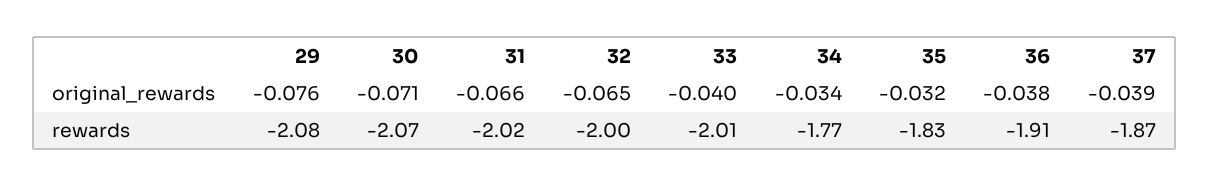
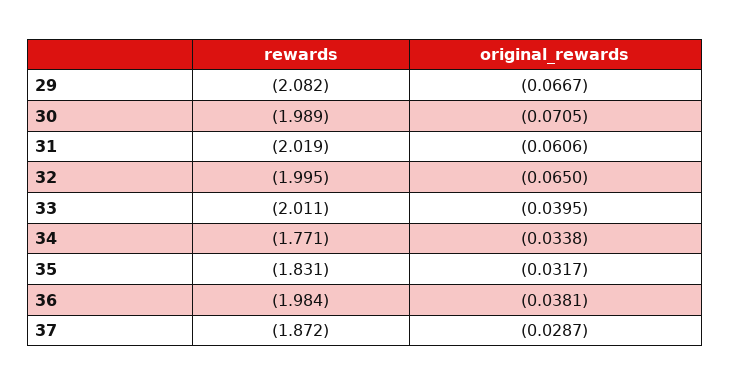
29, original_rewards: -0.076 -> -0.0667
31, original_rewards: -0.066 -> -0.0606
37, original_rewards: -0.039 -> -0.0287
30, rewards: -2.07 -> -1.989
36, rewards: -1.91 -> -1.984

